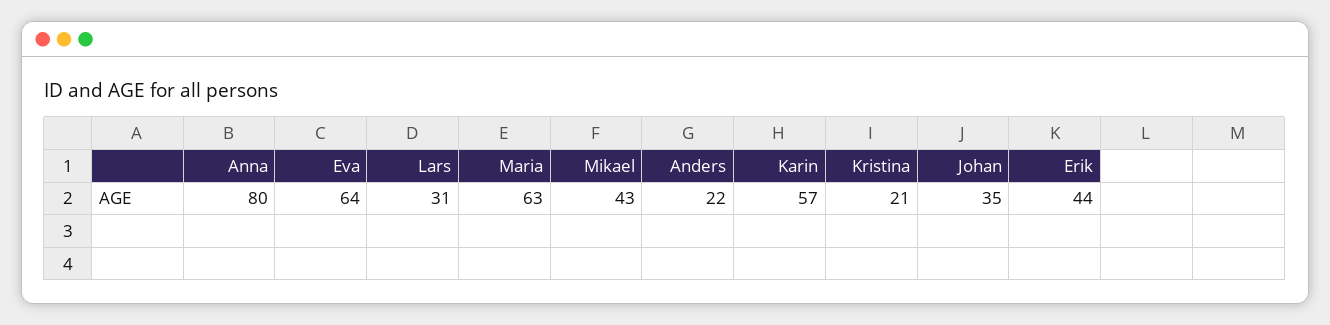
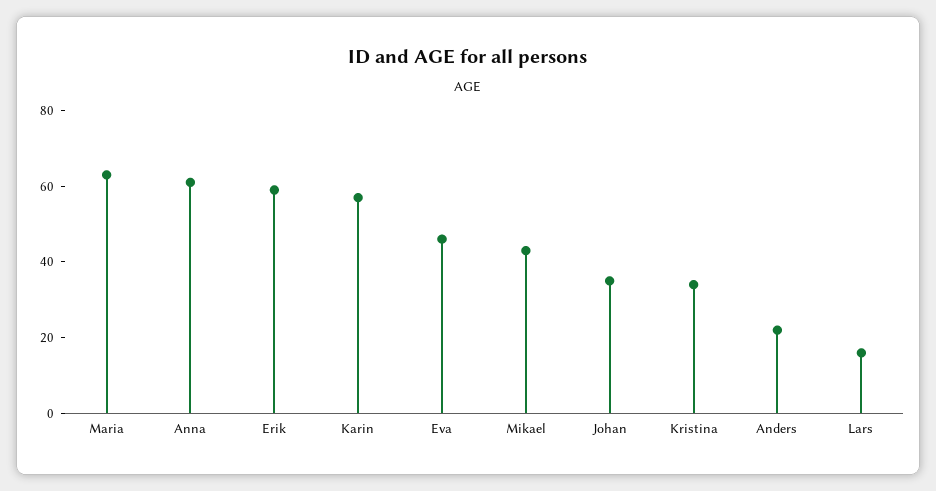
Anna: 80 -> 60
Eva: 64 -> 45
Lars: 31 -> 15
Kristina: 21 -> 35
Erik: 44 -> 60

